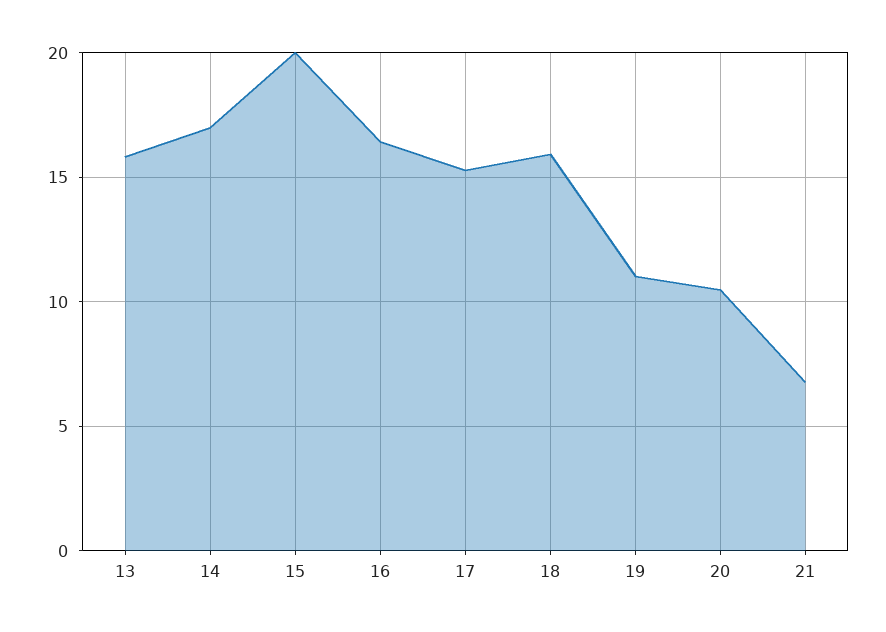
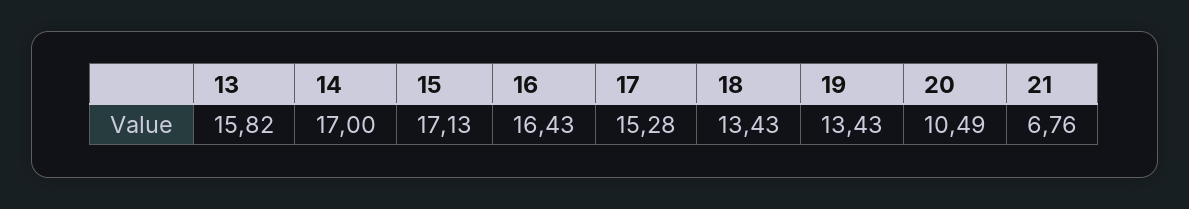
15: 20 -> 17.13
18: 16 -> 13.43
19: 11 -> 13.43

